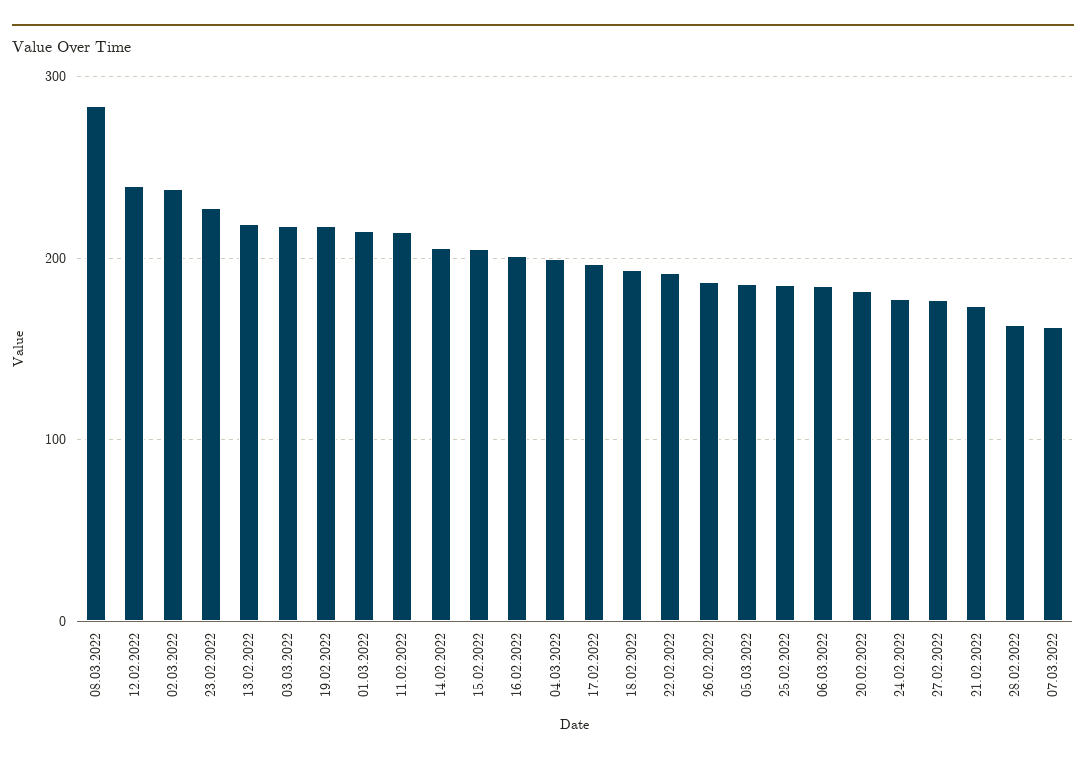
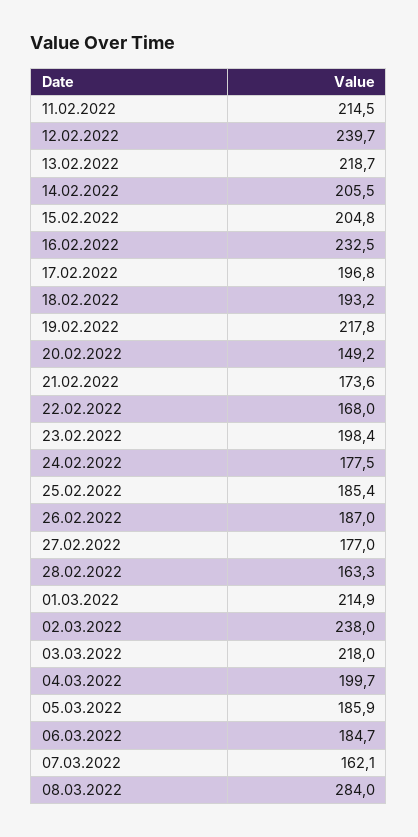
23.02.2022: 230 -> 198.4
16.02.2022: 200 -> 232.5
22.02.2022: 190 -> 168
20.02.2022: 180 -> 149.2

